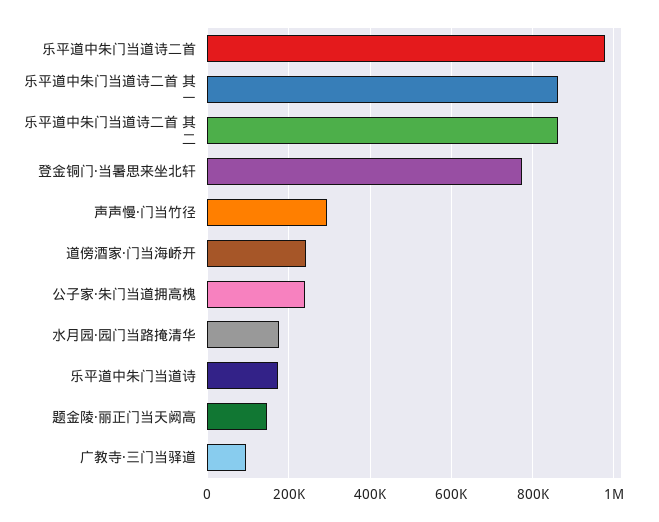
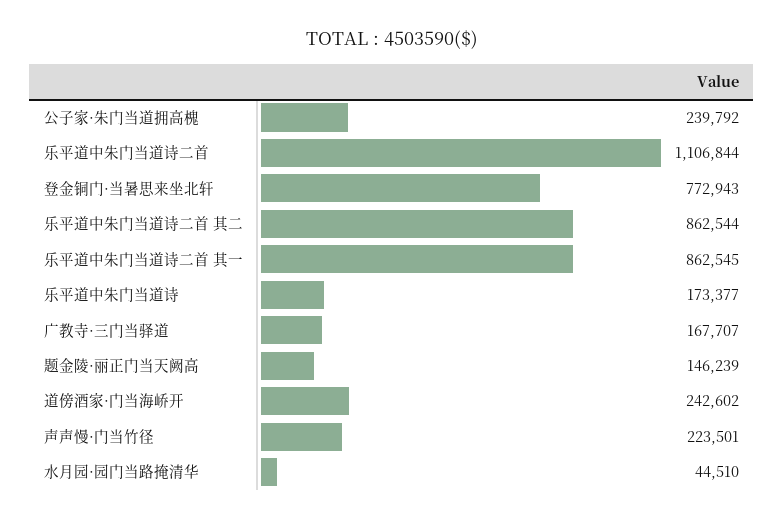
乐平道中朱门当道诗二首: 980000 -> 1106844
声声慢·门当竹径: 300000 -> 223501
水月园·园门当路掩清华: 180000 -> 44510
广教寺·三门当驿道: 100000 -> 167707

